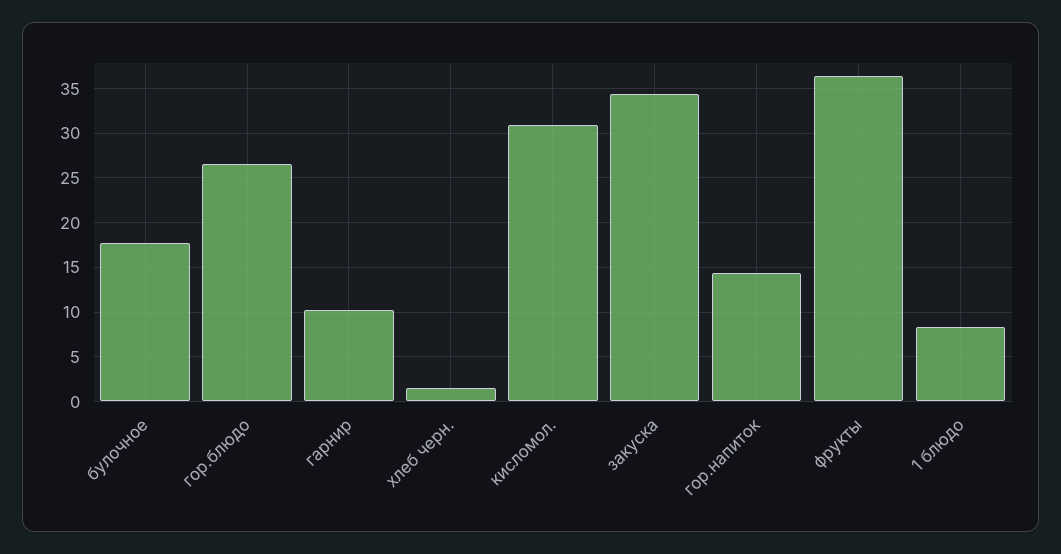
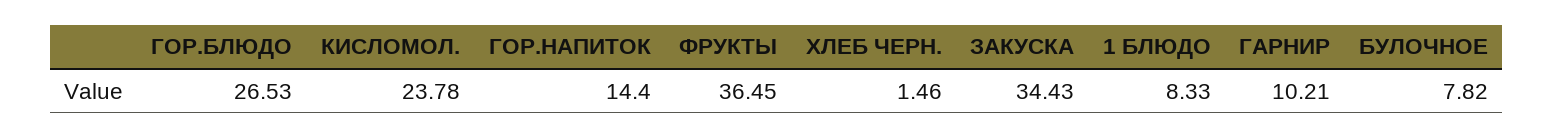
булочное: 18 -> 7.82
кисломол.: 31 -> 23.78

